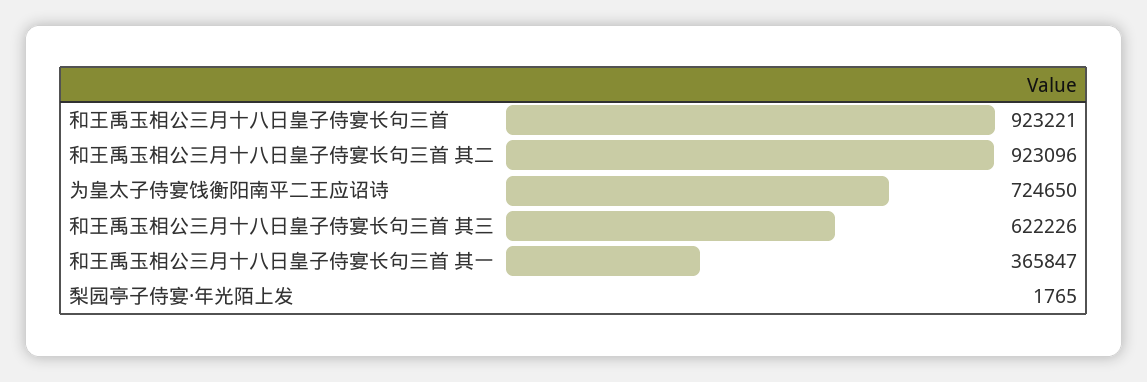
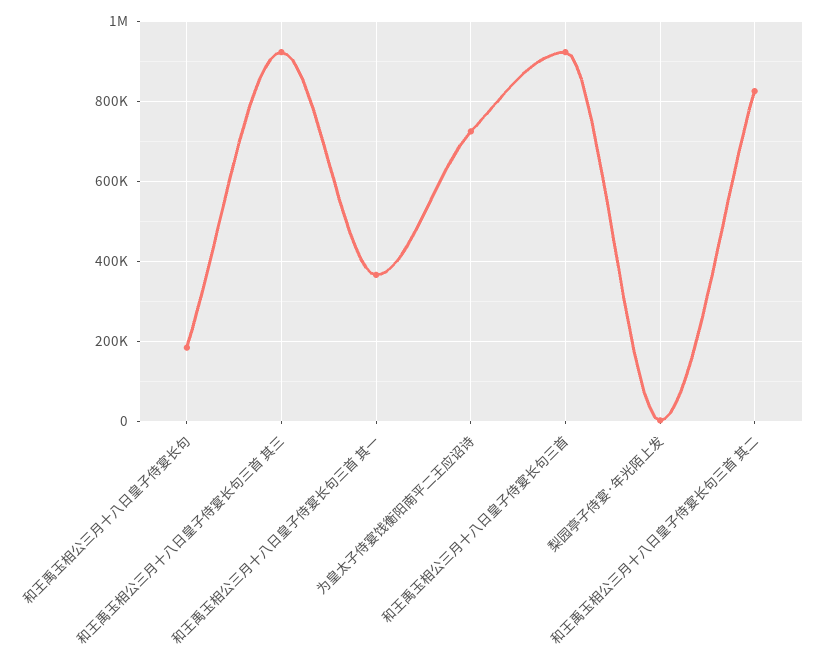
和王禹玉相公三月十八日皇子侍宴长句三首 其二: 923096 -> 820000
和王禹玉相公三月十八日皇子侍宴长句三首 其三: 622226 -> 920000
和王禹玉相公三月十八日皇子侍宴长句: none -> 180000

